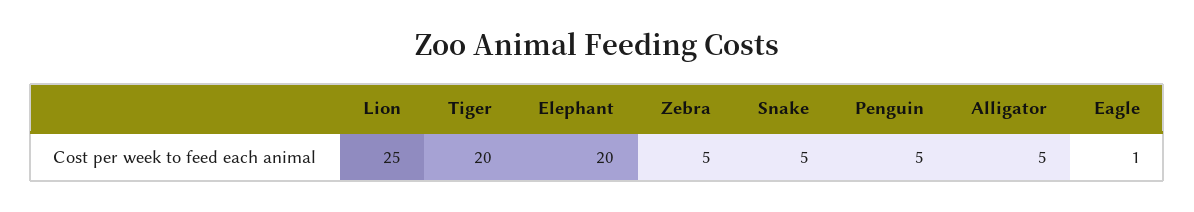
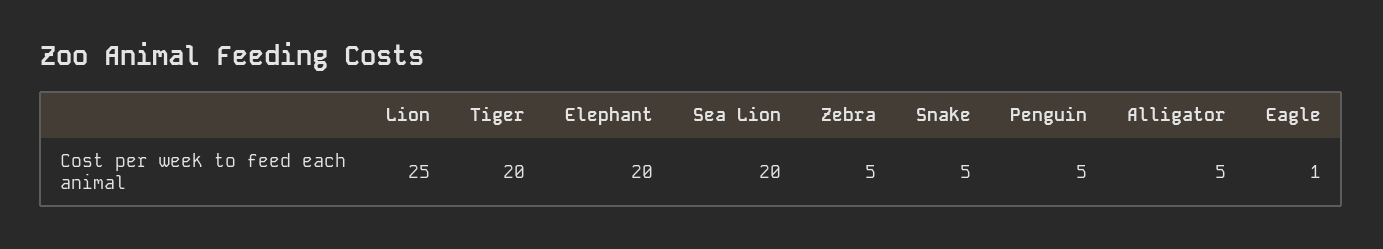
Sea Lion: none -> 20

